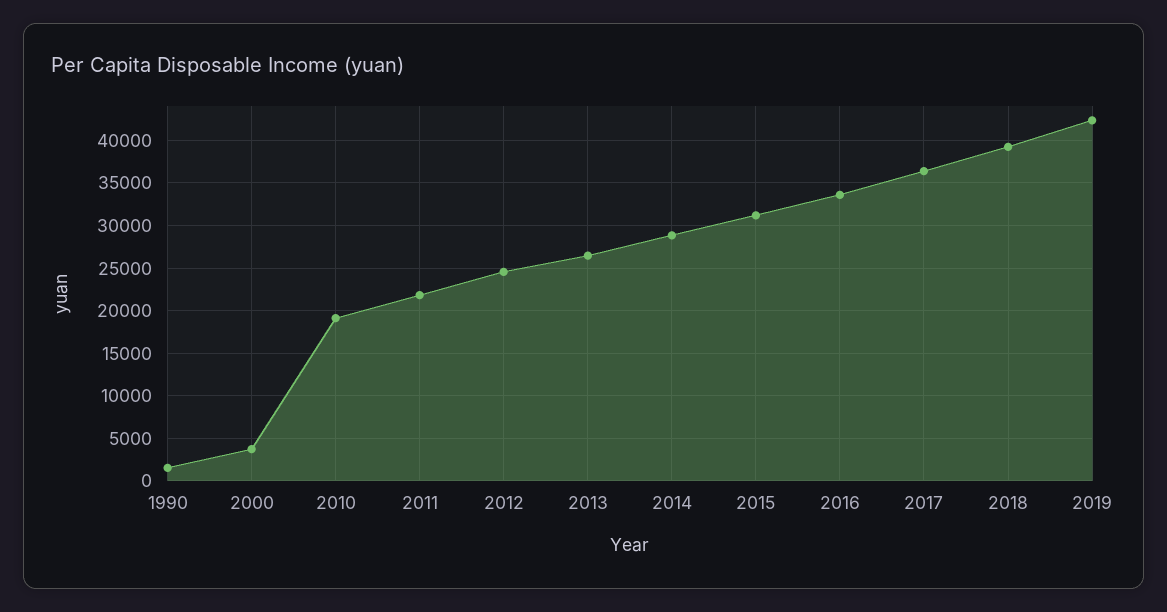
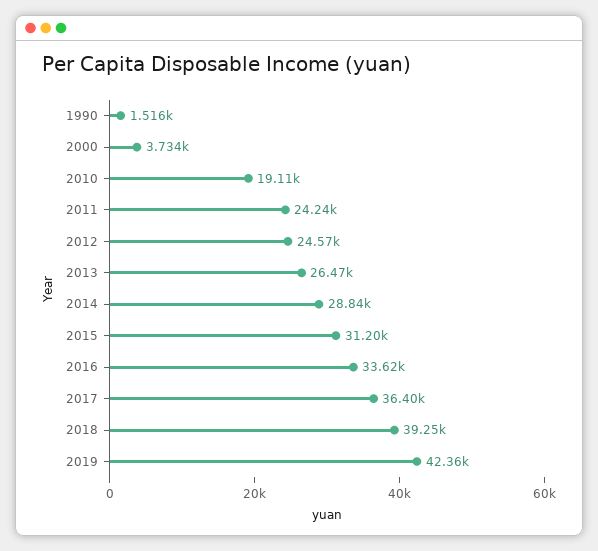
2011: 22000 -> 24240

